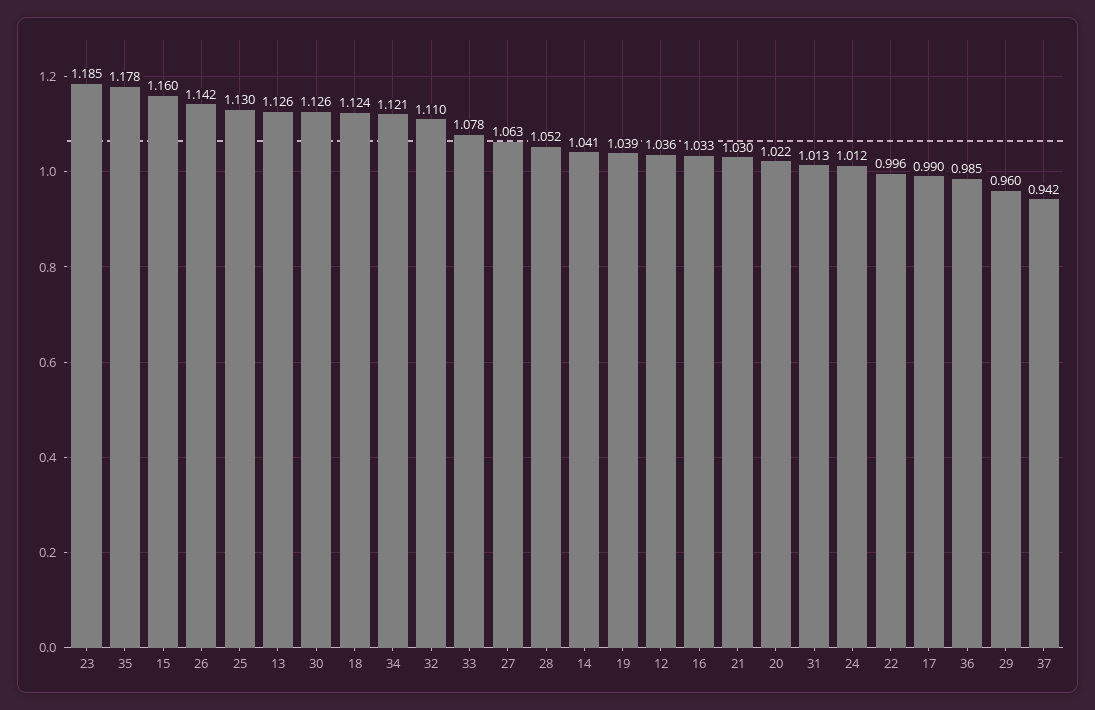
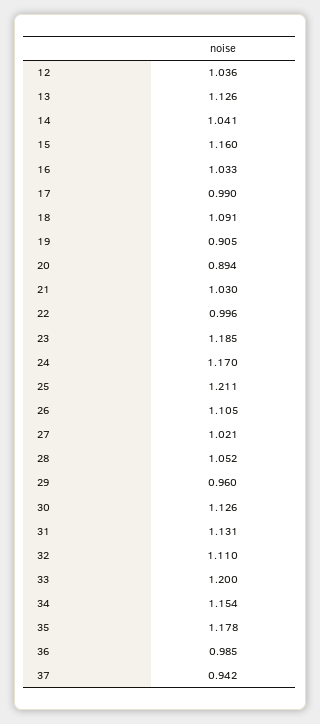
26: 1.142 -> 1.105
25: 1.13 -> 1.211
18: 1.124 -> 1.091
34: 1.121 -> 1.154
33: 1.078 -> 1.2
27: 1.063 -> 1.021
19: 1.039 -> 0.905
20: 1.022 -> 0.894
31: 1.013 -> 1.131
24: 1.012 -> 1.17

